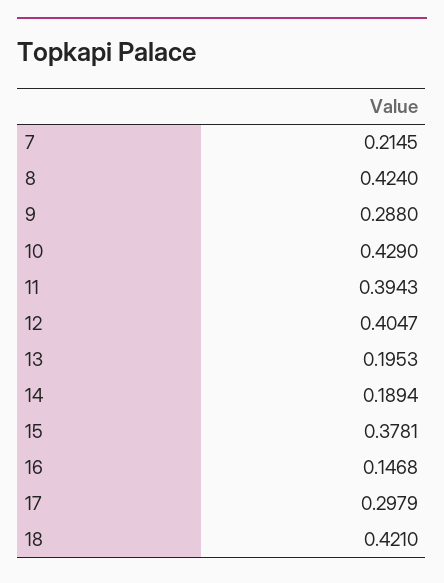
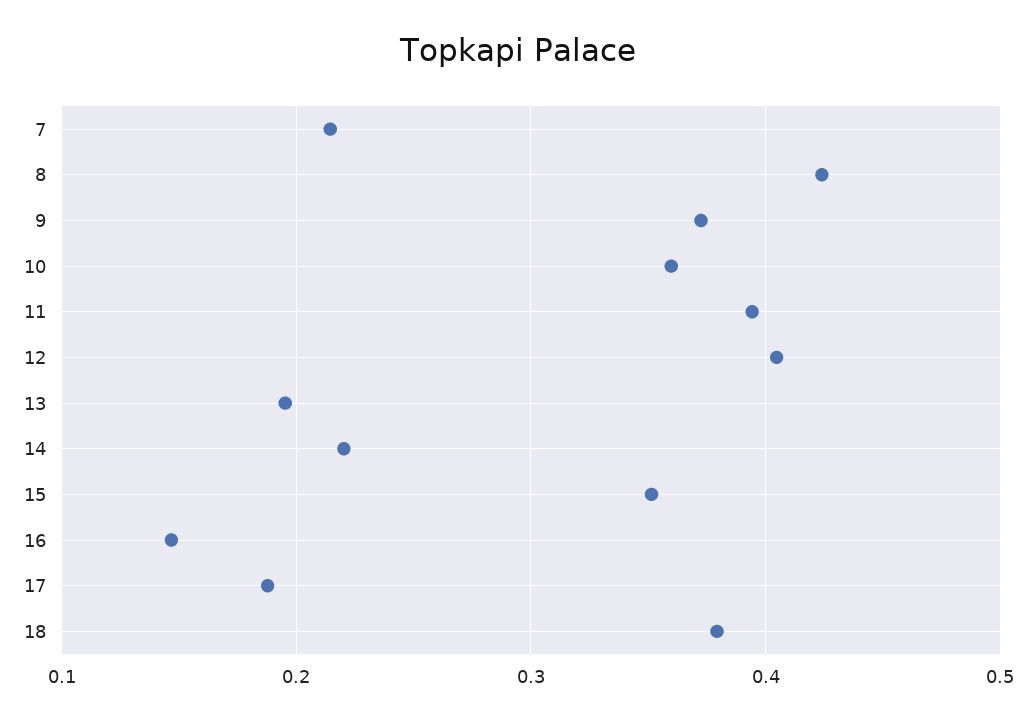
9: 0.288 -> 0.37
10: 0.429 -> 0.36
14: 0.1894 -> 0.22
15: 0.3781 -> 0.35
17: 0.2979 -> 0.19
18: 0.421 -> 0.38

